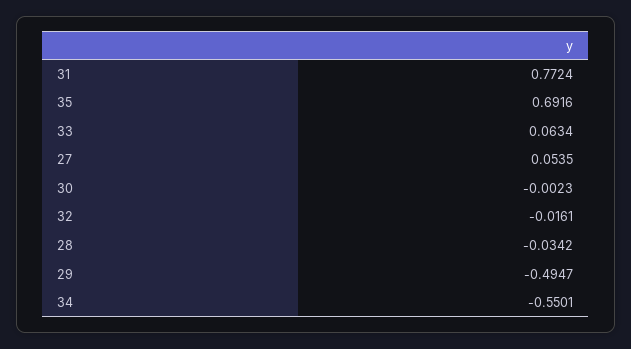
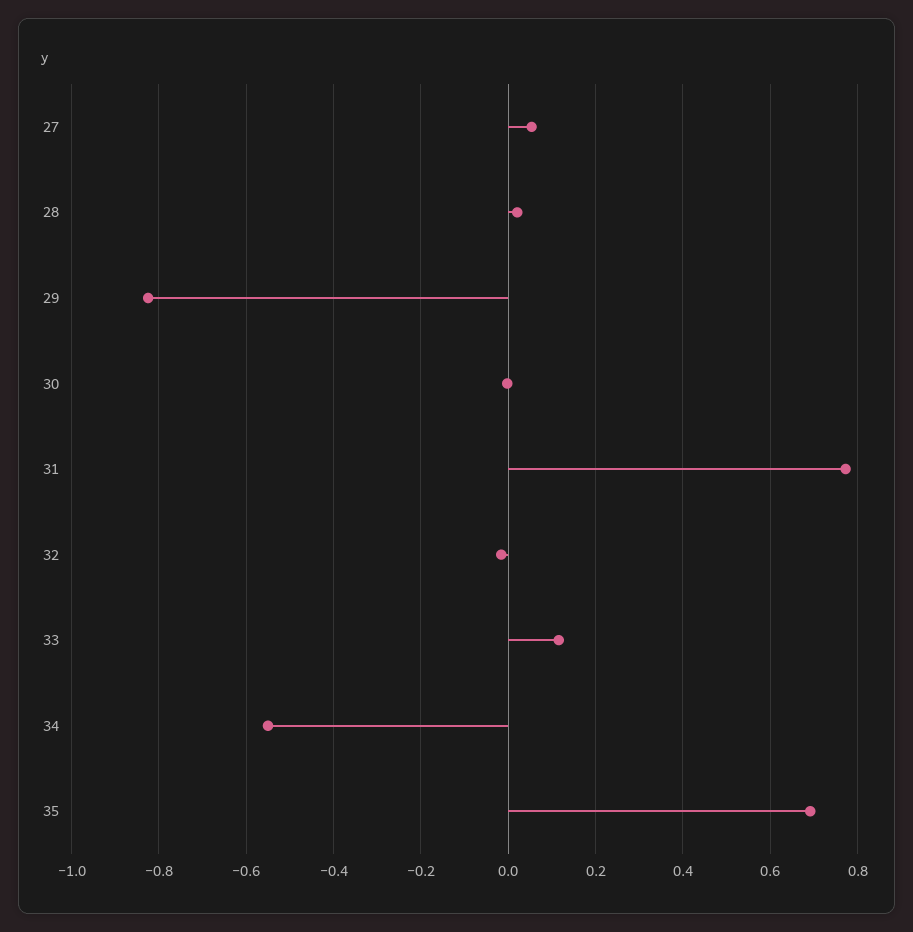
33: 0.0634 -> 0.12
28: -0.0342 -> 0.02
29: -0.4947 -> -0.82

